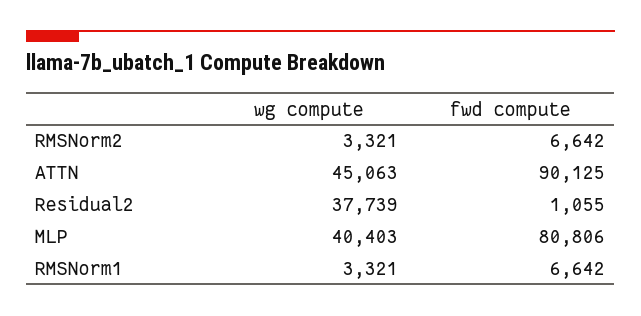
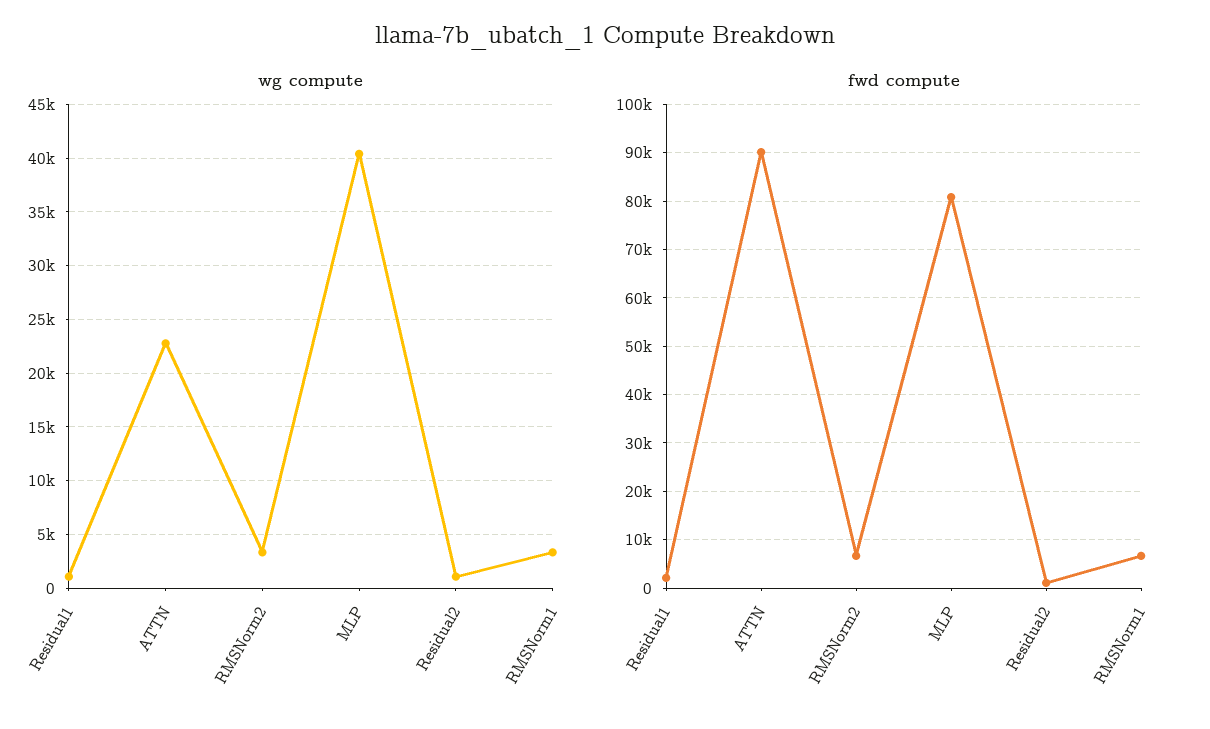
wg compute, ATTN: 45063 -> 23000
wg compute, Residual2: 37739 -> 1000
wg compute, Residual1: none -> 1000
fwd compute, Residual1: none -> 2000

